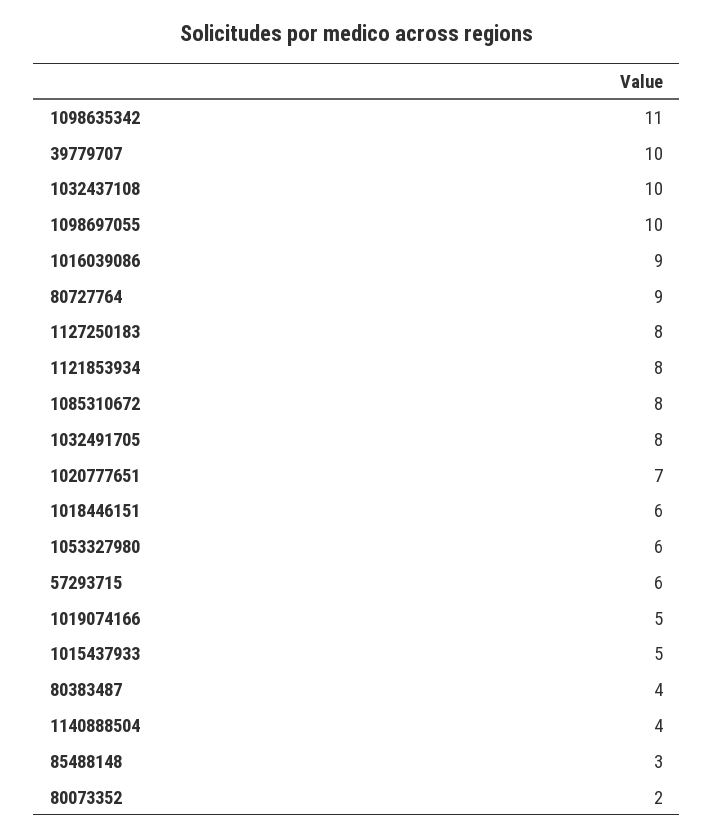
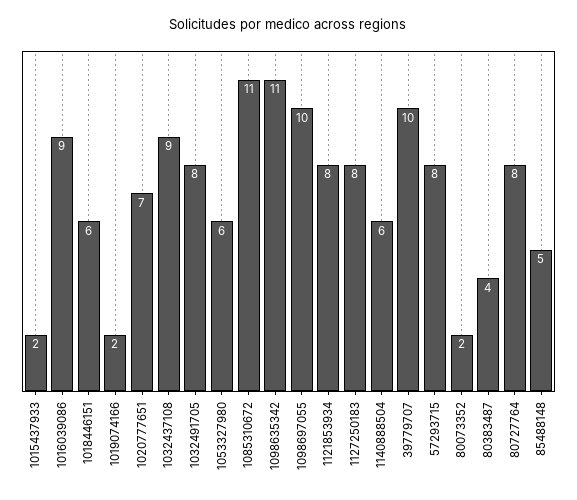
1032437108: 10 -> 9
80727764: 9 -> 8
1085310672: 8 -> 11
57293715: 6 -> 8
1019074166: 5 -> 2
1015437933: 5 -> 2
1140888504: 4 -> 6
85488148: 3 -> 5

